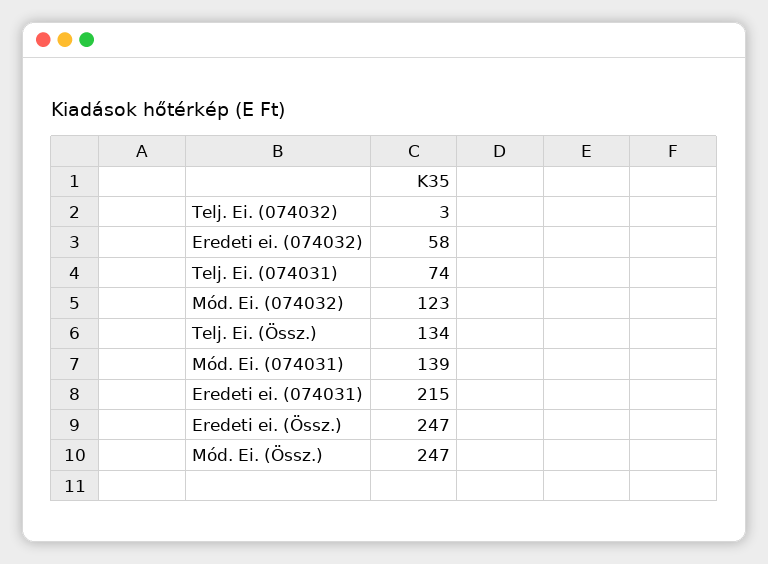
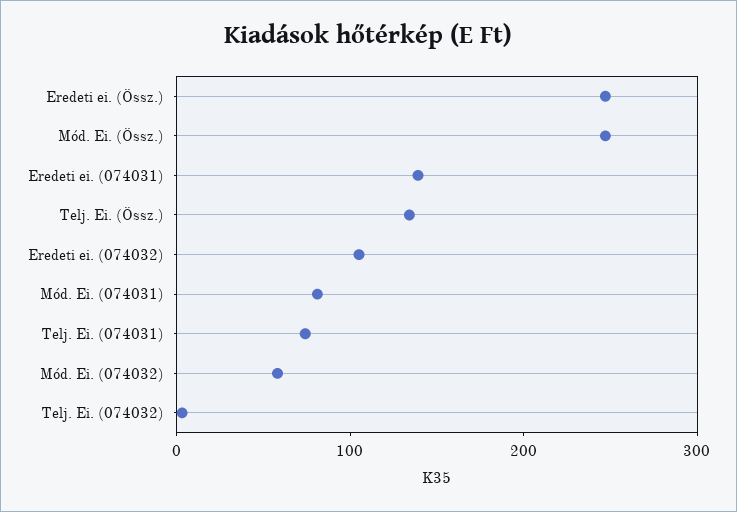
Eredeti ei. (074032): 58 -> 100
Mód. Ei. (074032): 123 -> 60
Mód. Ei. (074031): 139 -> 80
Eredeti ei. (074031): 215 -> 140

